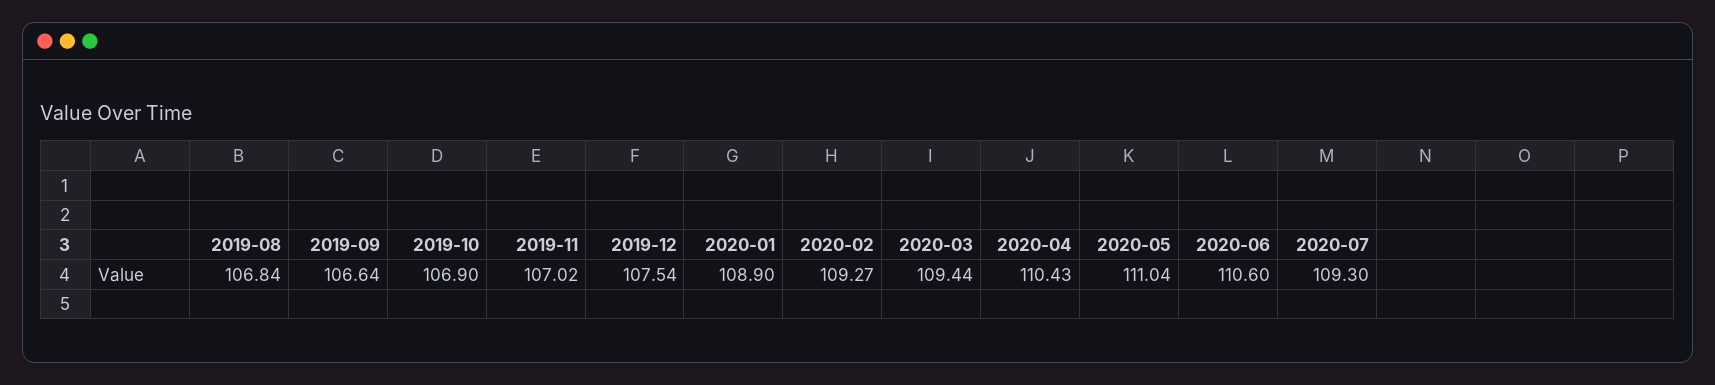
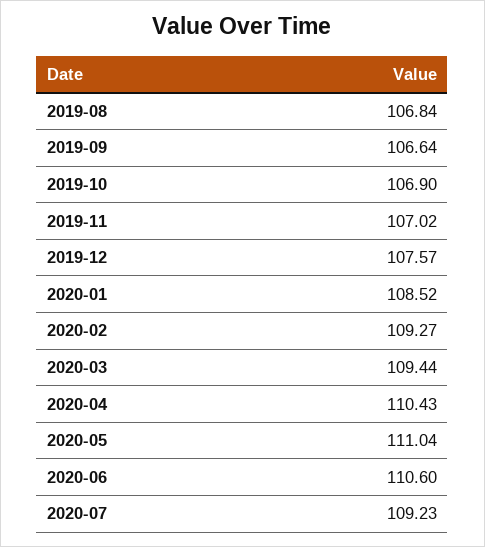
2019-12: 107.54 -> 107.57
2020-01: 108.9 -> 108.52
2020-07: 109.3 -> 109.23

